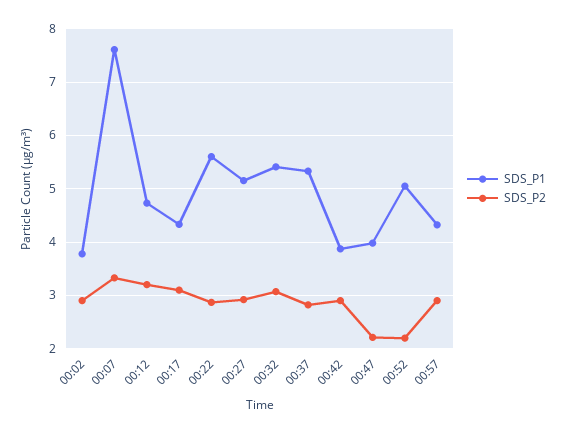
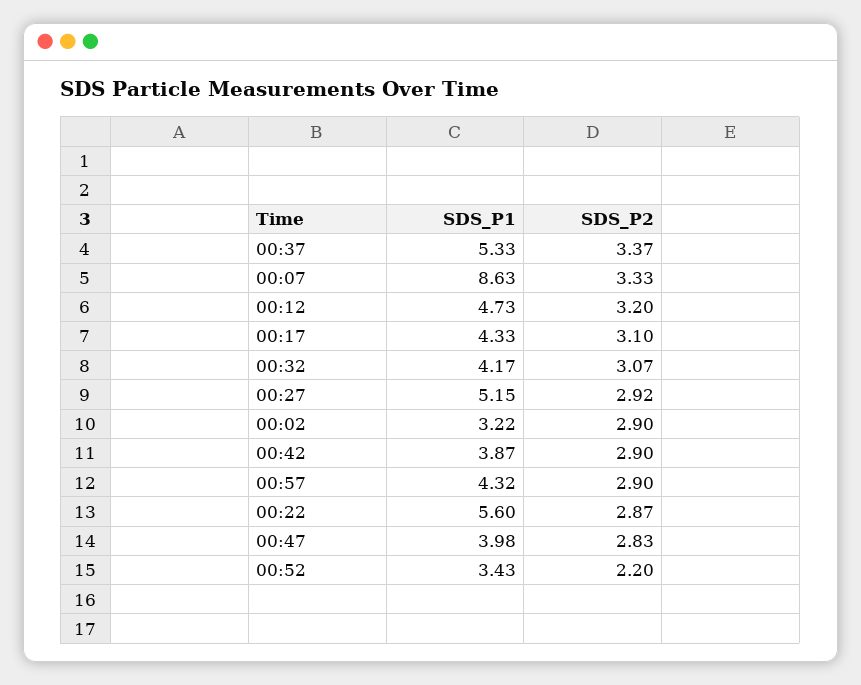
SDS_P1, 00:02: 3.8 -> 3.22
SDS_P1, 00:07: 7.6 -> 8.63
SDS_P1, 00:32: 5.4 -> 4.17
SDS_P2, 00:37: 2.8 -> 3.37
SDS_P2, 00:47: 2.2 -> 2.83
SDS_P1, 00:52: 5 -> 3.43

